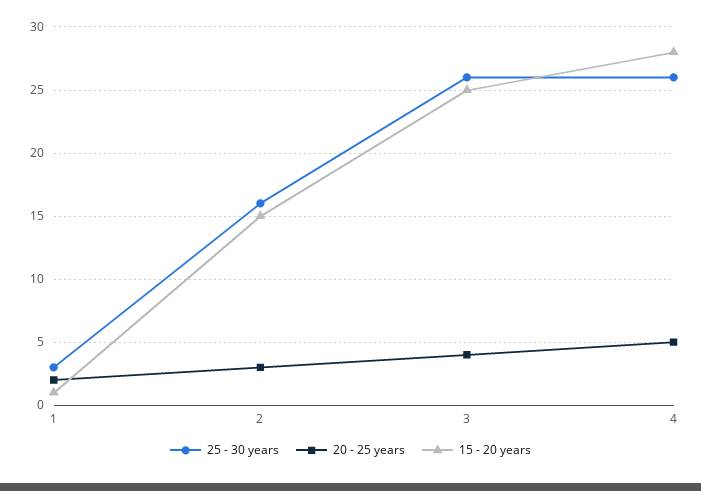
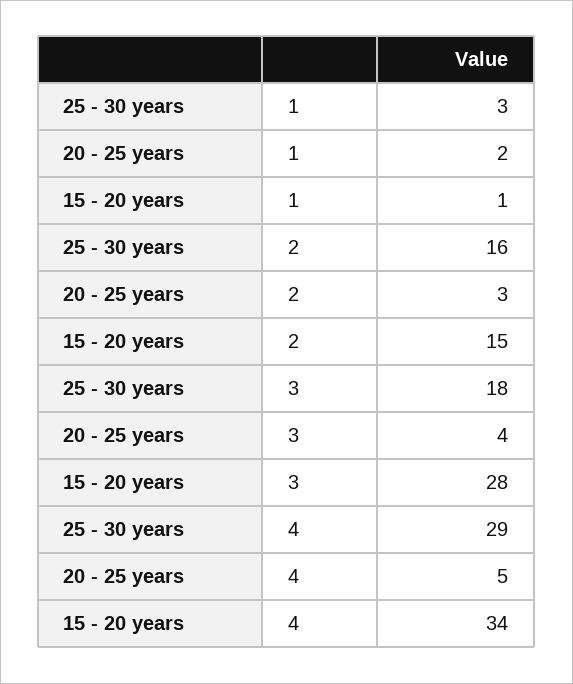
25 - 30 years, 3: 26 -> 18
15 - 20 years, 3: 25 -> 28
25 - 30 years, 4: 26 -> 29
15 - 20 years, 4: 28 -> 34

